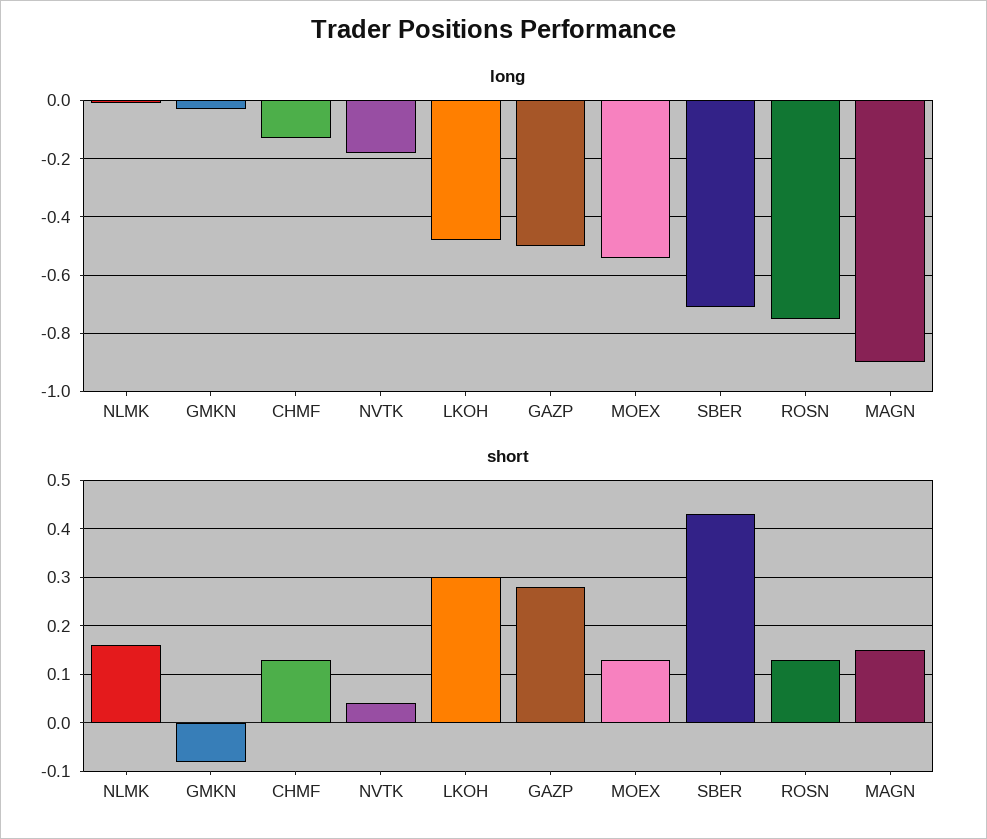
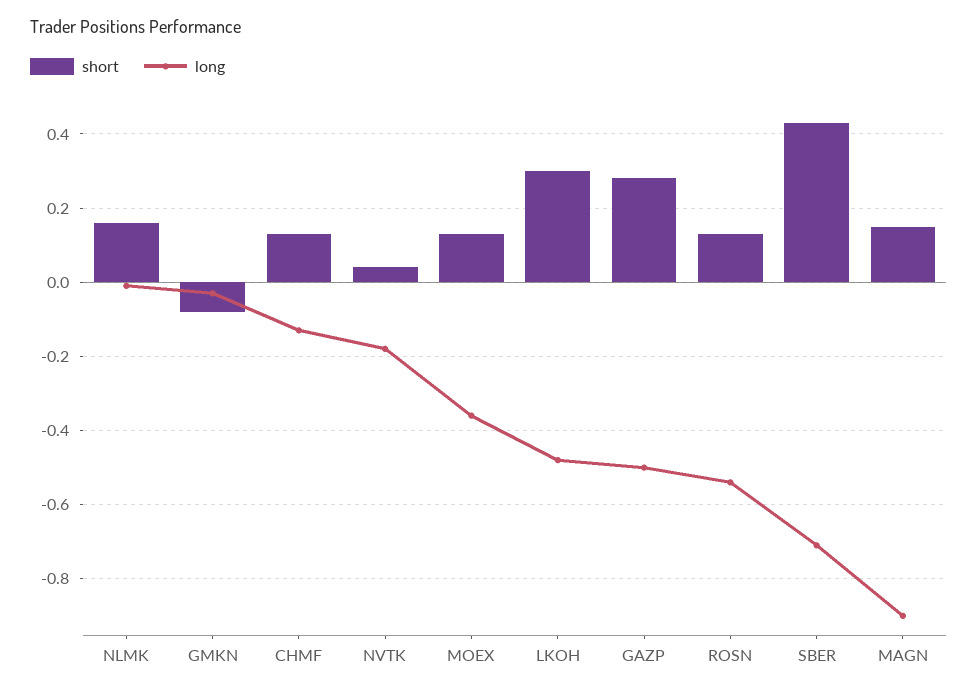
long, MOEX: -0.55 -> -0.35
long, ROSN: -0.75 -> -0.55

